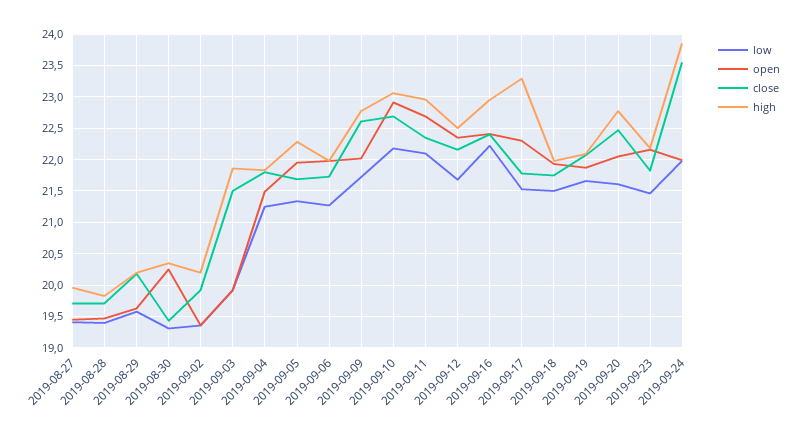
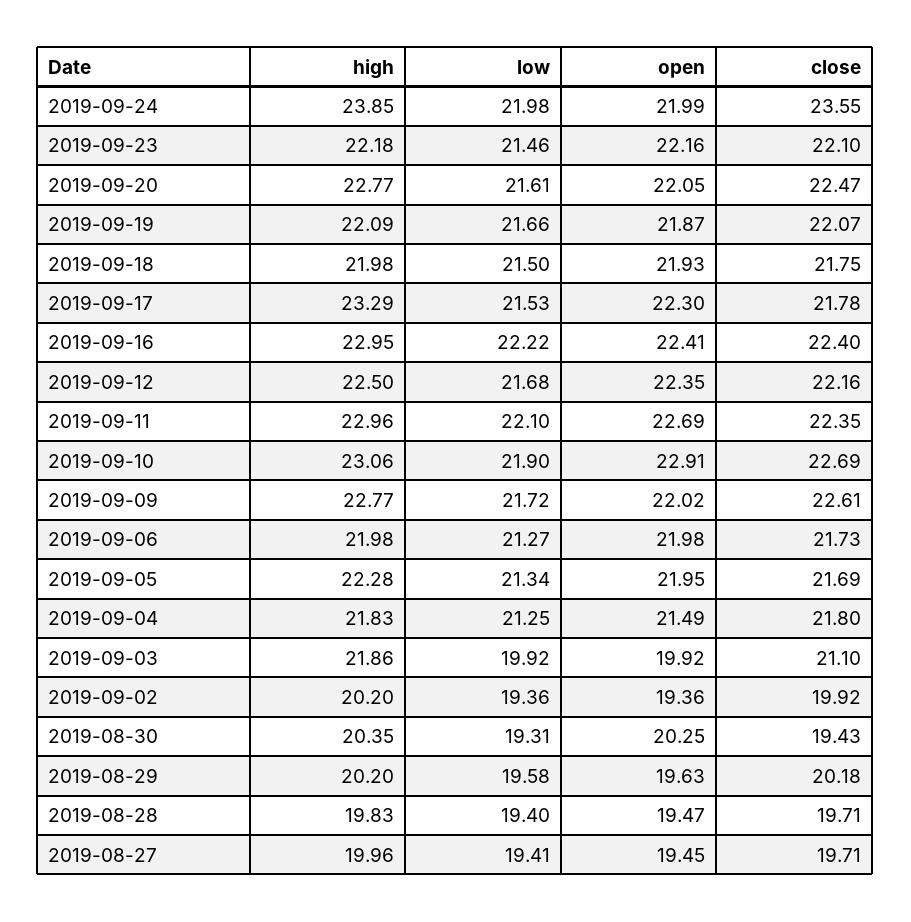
close, 2019-09-03: 21.5 -> 21.1
low, 2019-09-10: 22.2 -> 21.9
close, 2019-09-23: 21.8 -> 22.1

